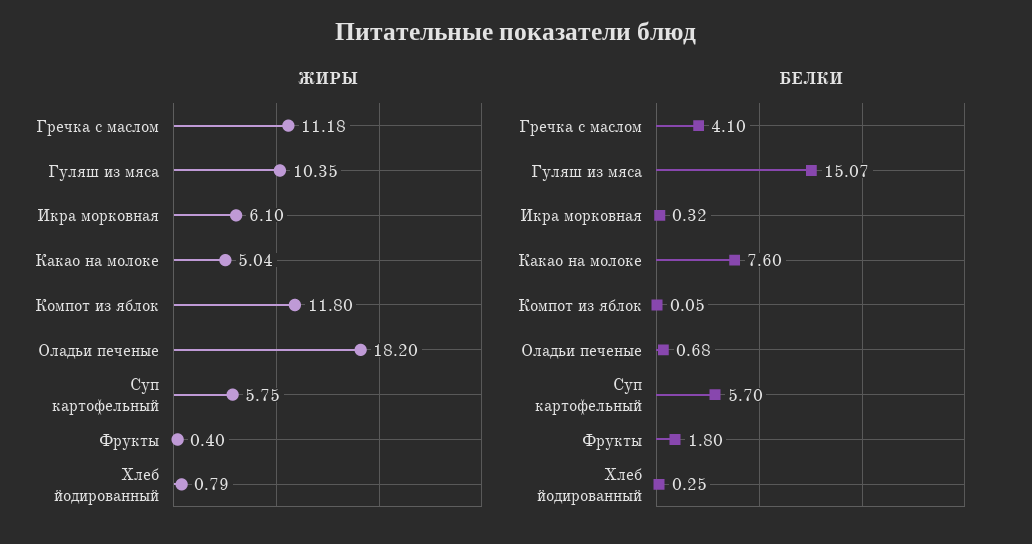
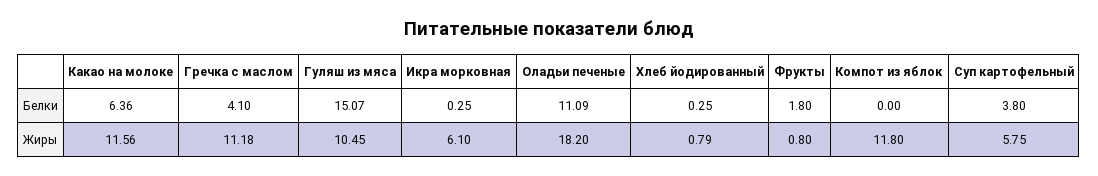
ЖИРЫ, Гуляш из мяса: 10.35 -> 10.45
ЖИРЫ, Какао на молоке: 5.04 -> 11.56
ЖИРЫ, Фрукты: 0.4 -> 0.8
БЕЛКИ, Икра морковная: 0.32 -> 0.25
БЕЛКИ, Какао на молоке: 7.6 -> 6.36
БЕЛКИ, Компот из яблок: 0.05 -> 0
БЕЛКИ, Оладьи печеные: 0.68 -> 11.09
БЕЛКИ, Суп картофельный: 5.7 -> 3.8

